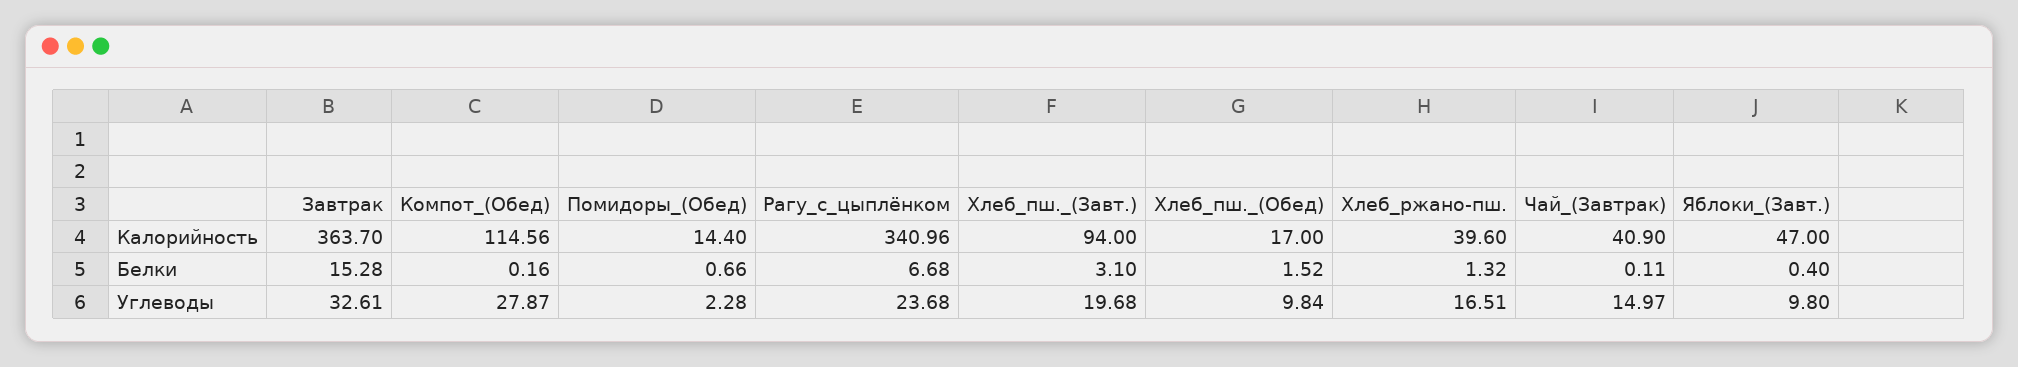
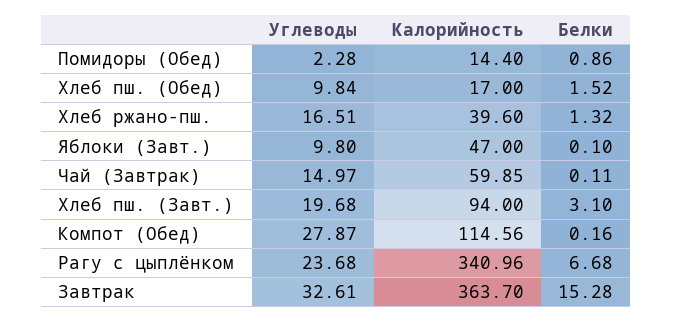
Чай_(Завтрак), Калорийность: 40.9 -> 59.85
Помидоры_(Обед), Белки: 0.66 -> 0.86
Яблоки_(Завт.), Белки: 0.4 -> 0.1

